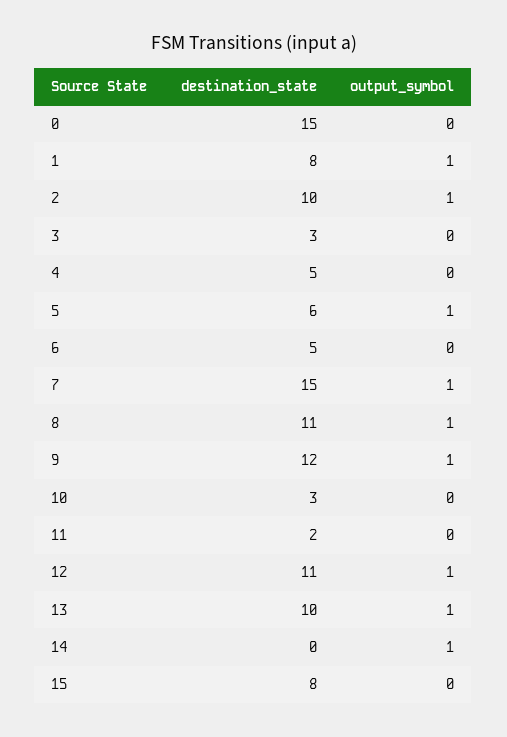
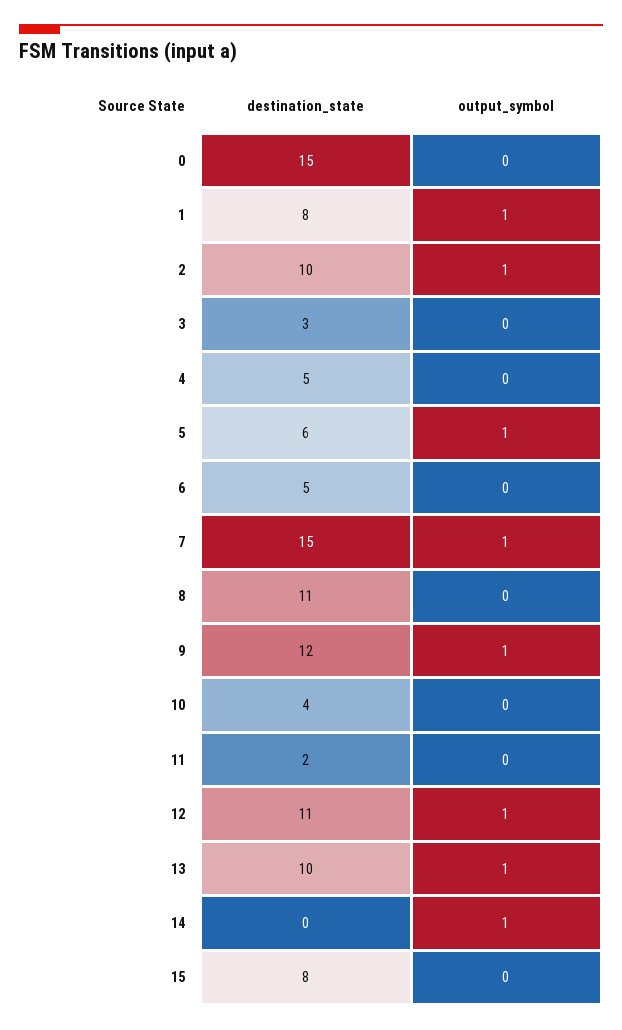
output_symbol, 8: 1 -> 0
destination_state, 10: 3 -> 4

